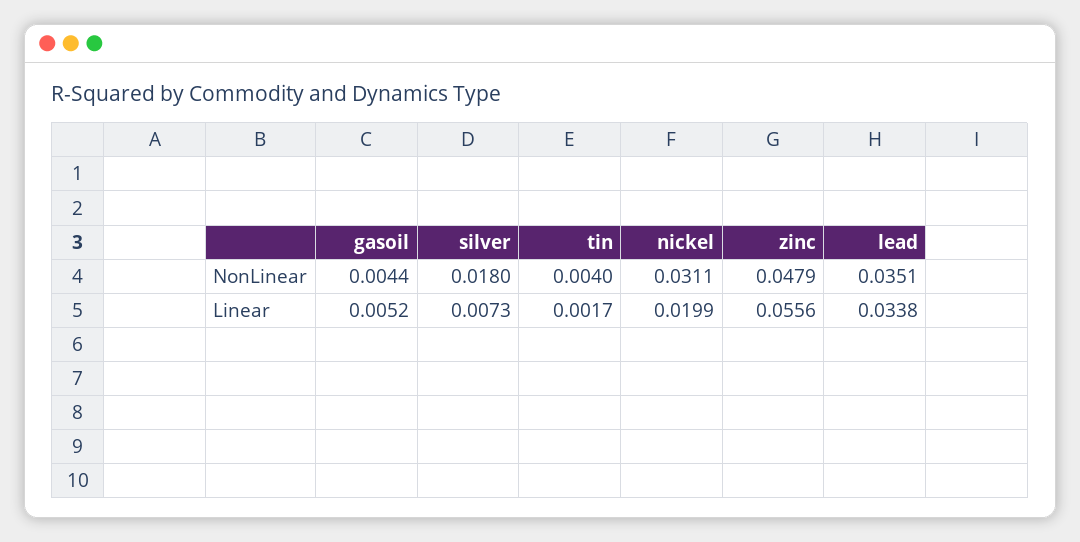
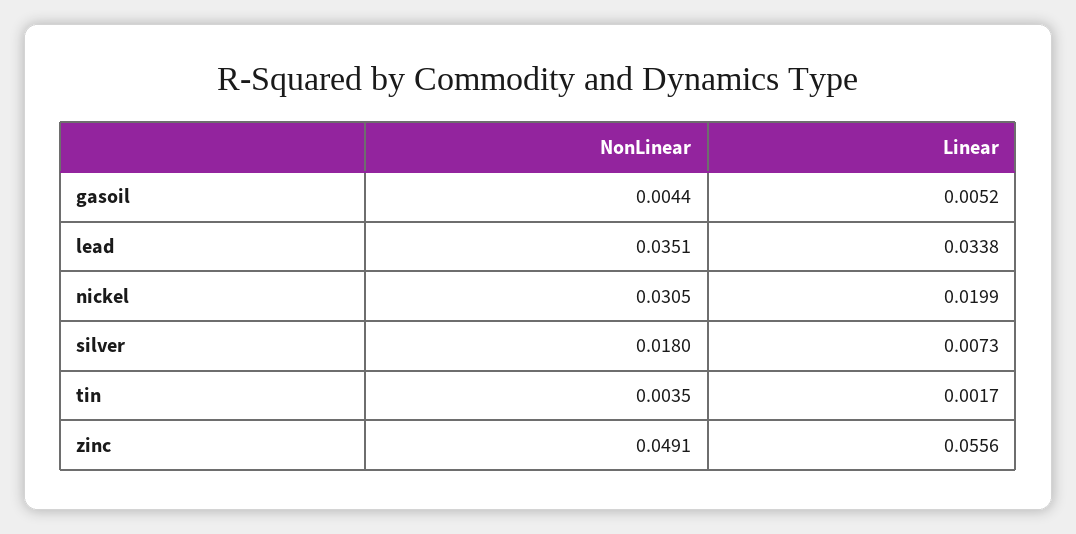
tin, NonLinear: 0.004 -> 0.0035
nickel, NonLinear: 0.0311 -> 0.0305
zinc, NonLinear: 0.0479 -> 0.0491

